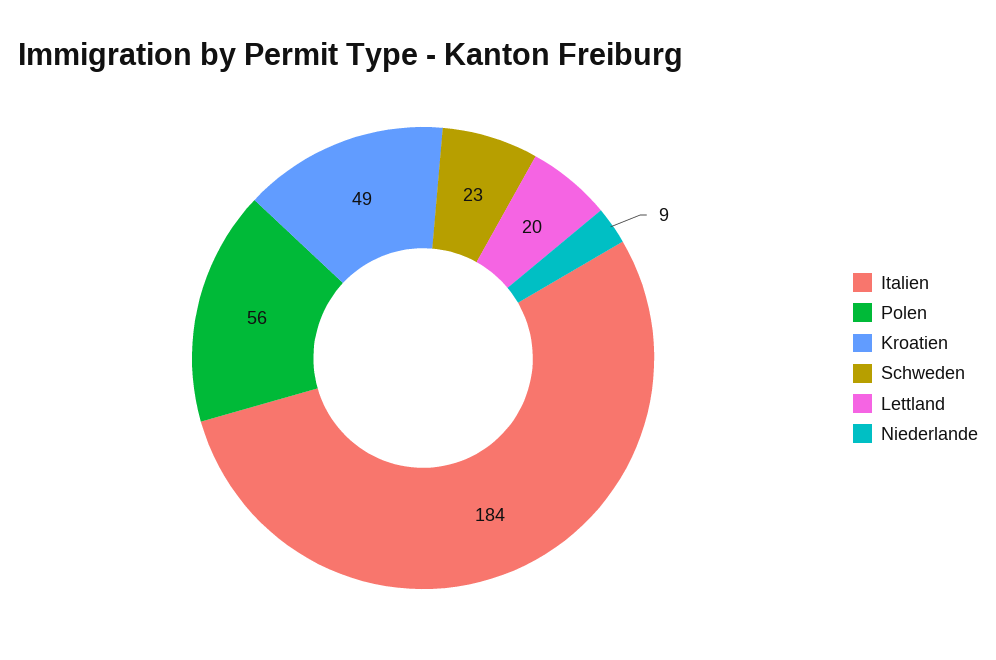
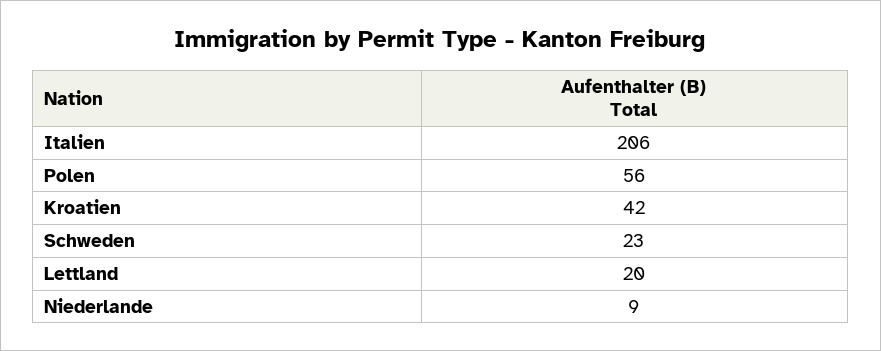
Italien: 184 -> 206
Kroatien: 49 -> 42

